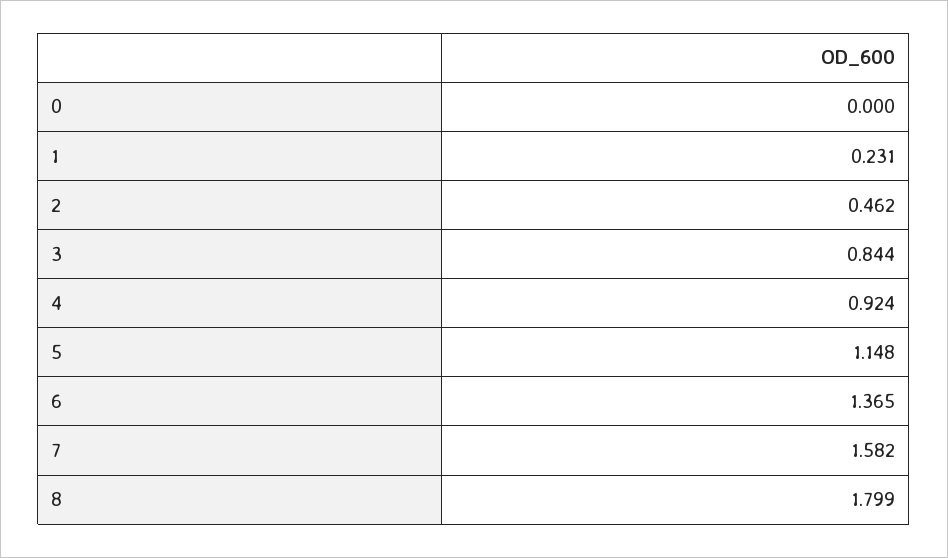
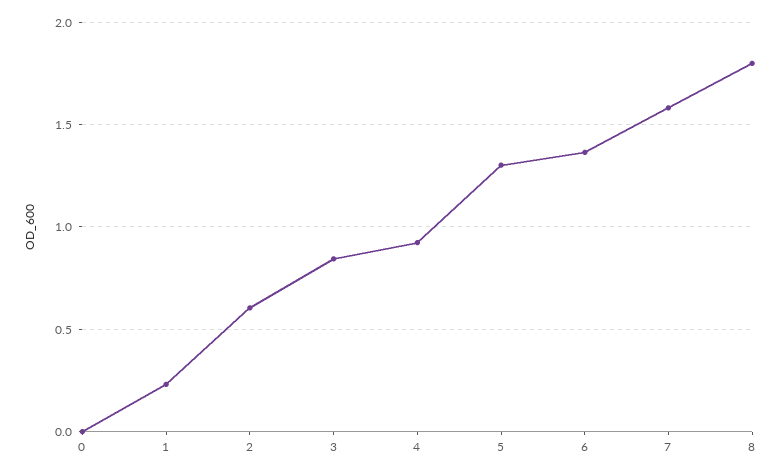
2: 0.462 -> 0.6
5: 1.148 -> 1.3

